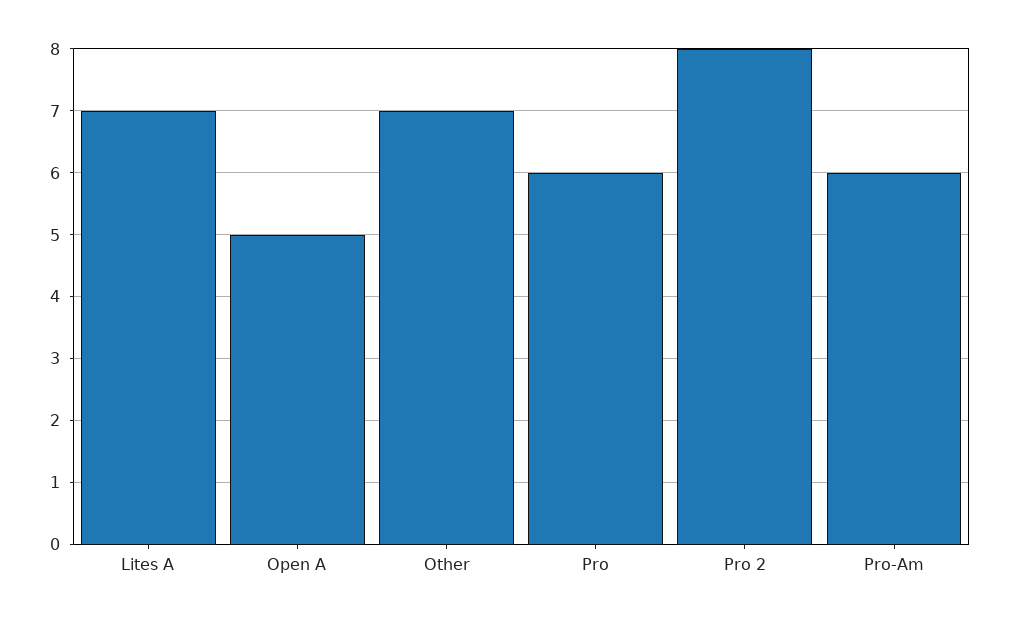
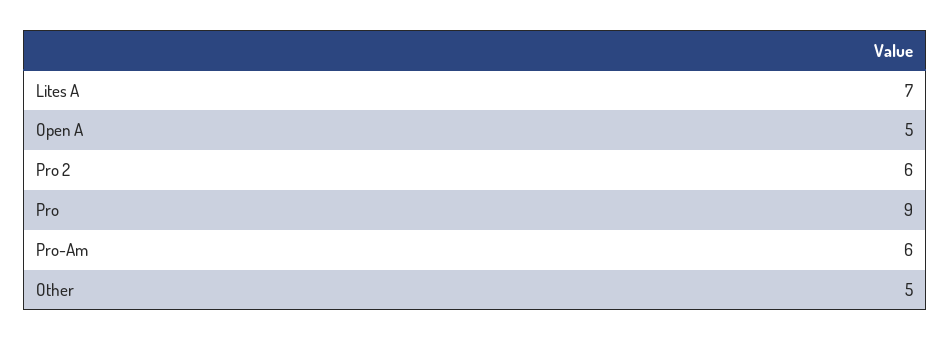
Other: 7 -> 5
Pro: 6 -> 9
Pro 2: 8 -> 6

